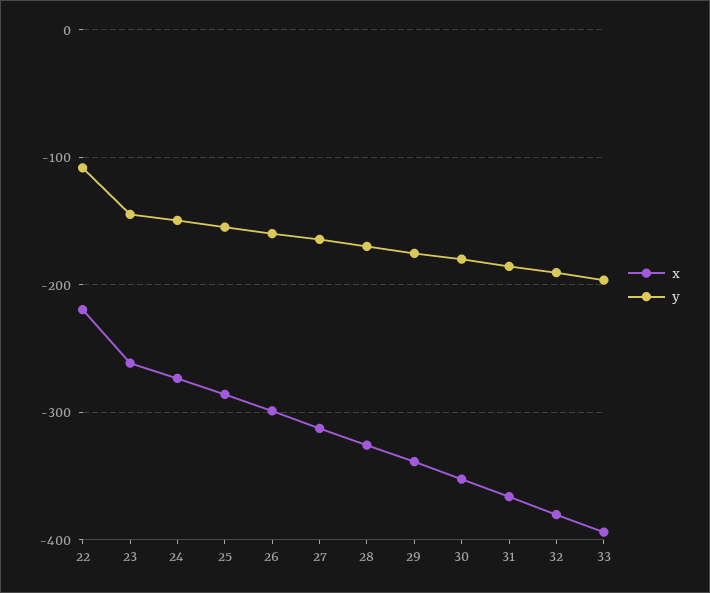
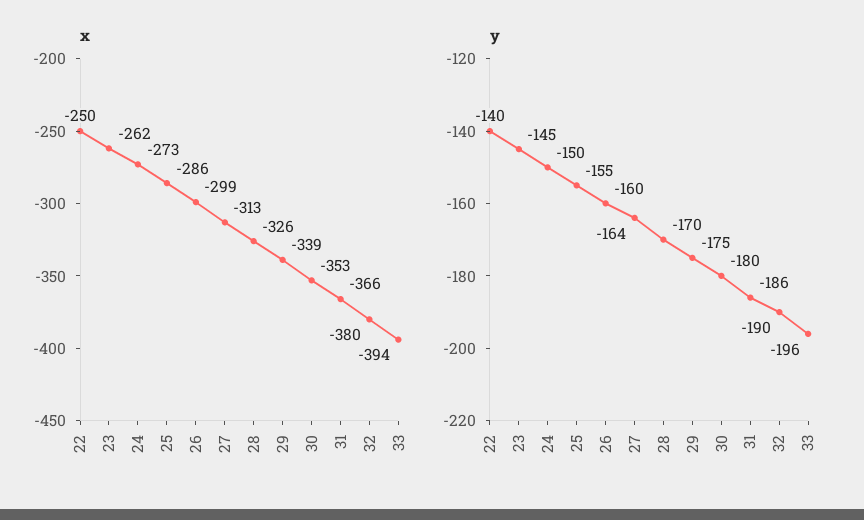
x, 22: -220 -> -250
y, 22: -110 -> -140

